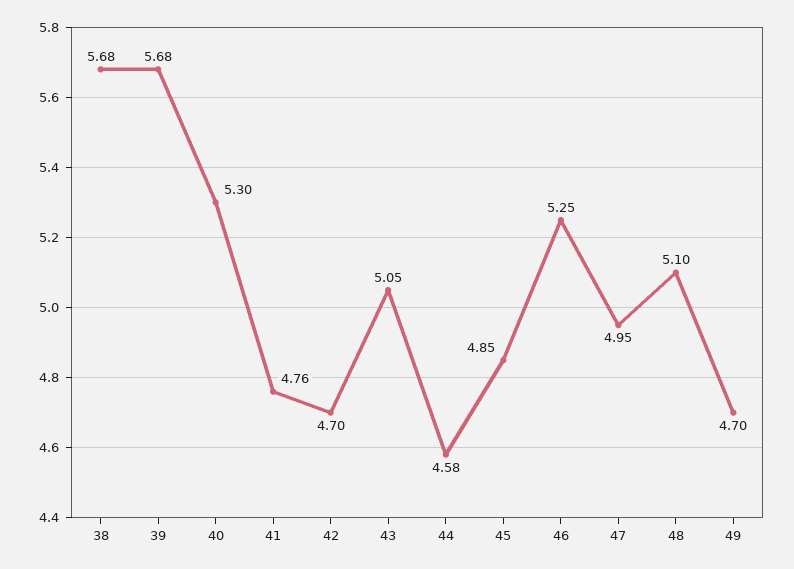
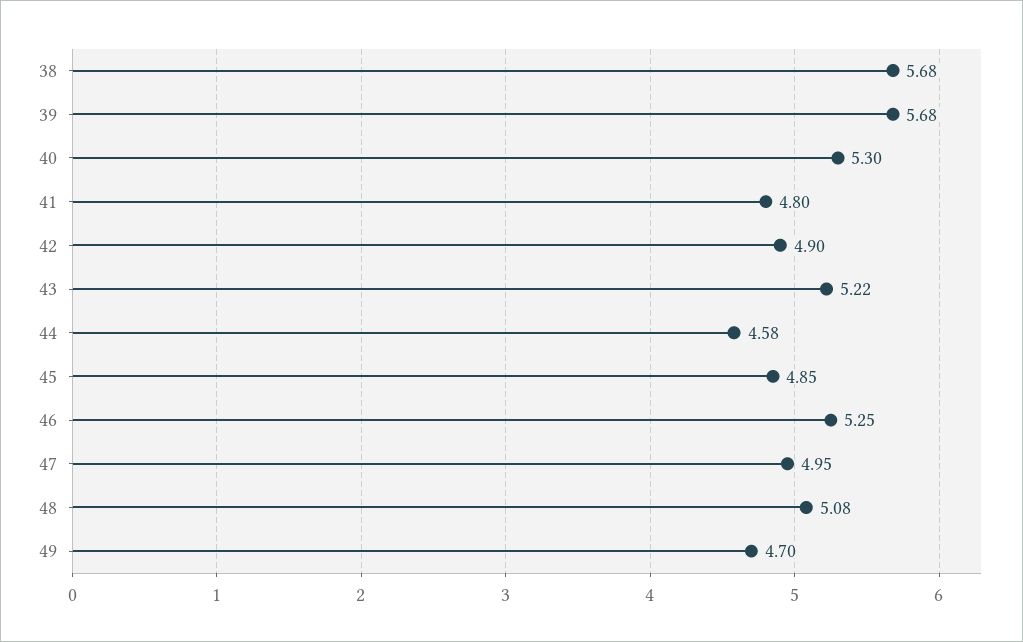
41: 4.76 -> 4.8
42: 4.7 -> 4.9
43: 5.05 -> 5.22
48: 5.1 -> 5.08

